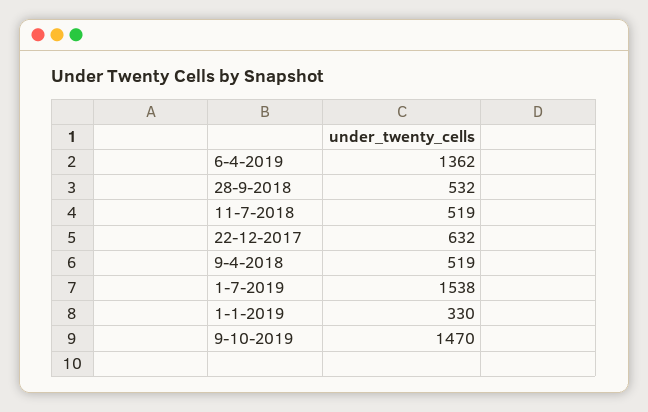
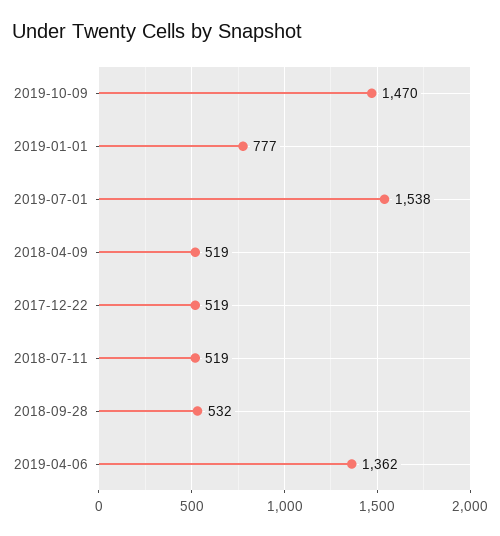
22-12-2017: 632 -> 519
1-1-2019: 330 -> 777

